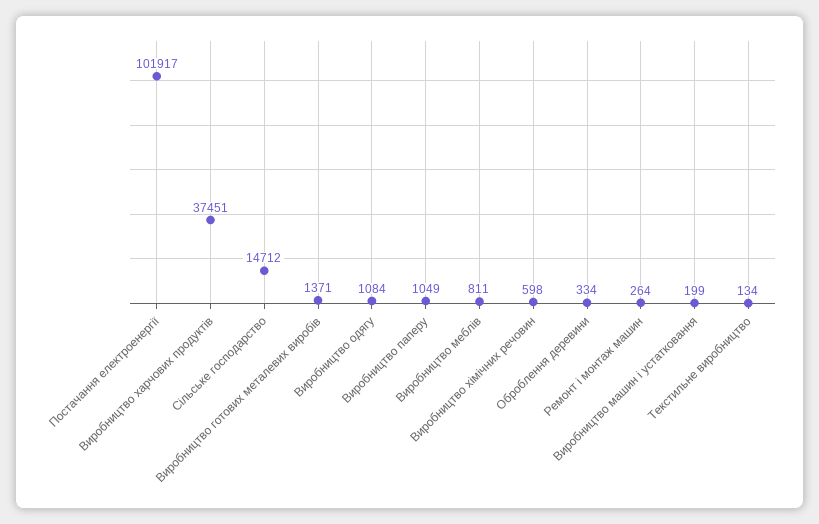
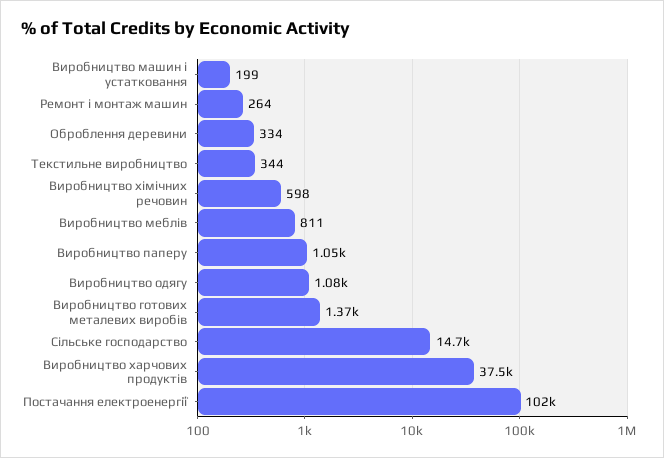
Текстильне виробництво: 134 -> 344

